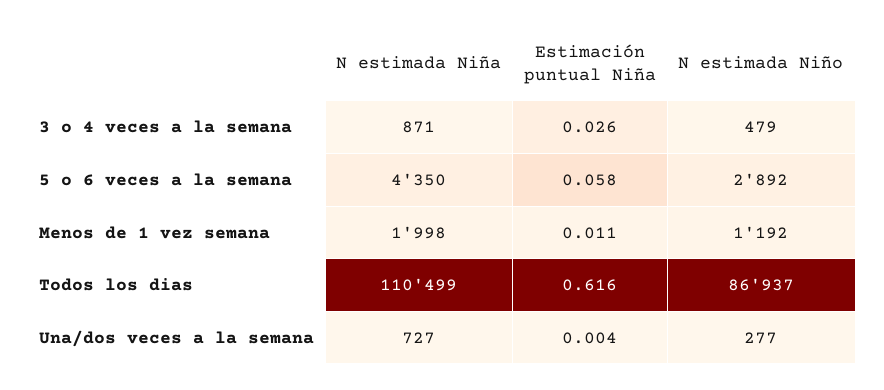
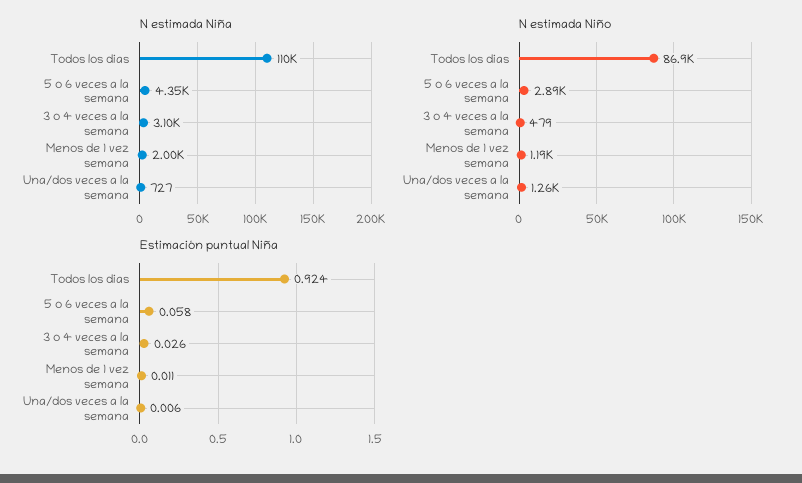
N estimada Niña, 3 o 4 veces a la semana: 871 -> 3100
Estimación puntual Niña, Todos los dias: 0.616 -> 0.924
Estimación puntual Niña, Una/dos veces a la semana: 0.004 -> 0.006
N estimada Niño, Una/dos veces a la semana: 277 -> 1260

